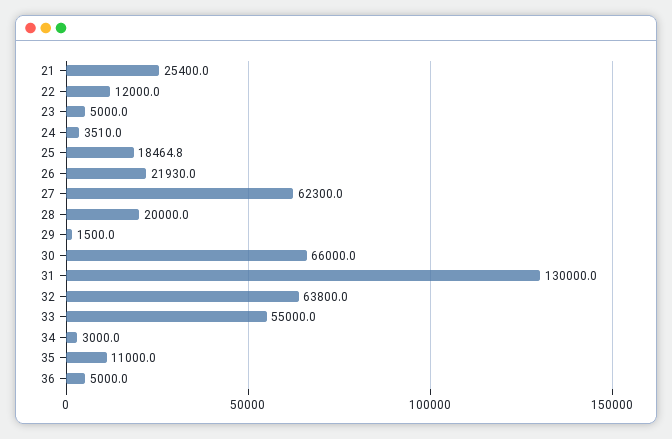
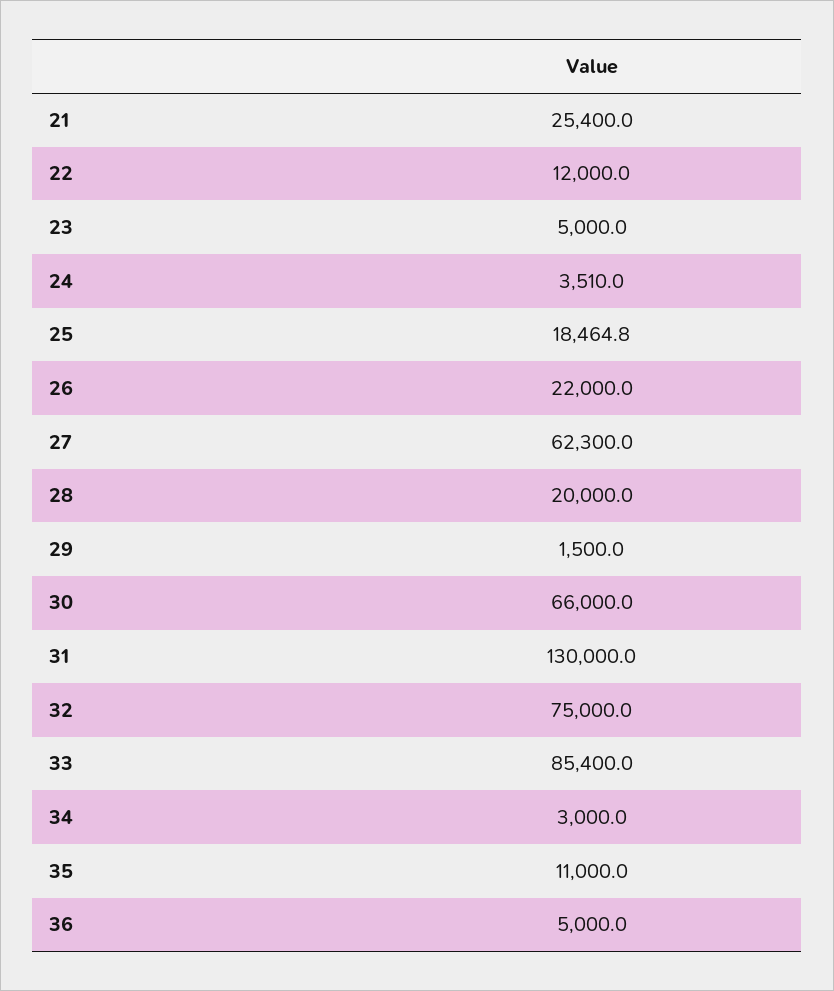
26: 21930 -> 22000
32: 63800 -> 75000
33: 55000 -> 85400

